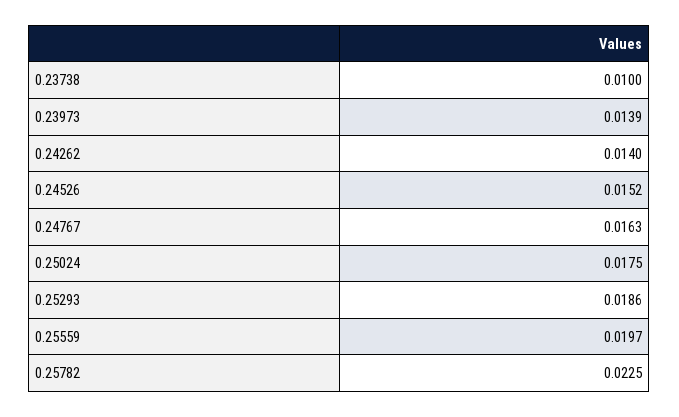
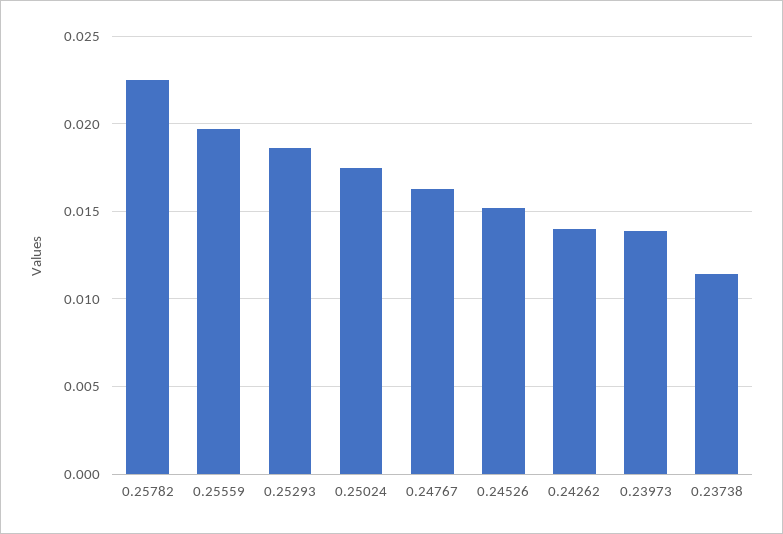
0.23738: 0.01 -> 0.0115

